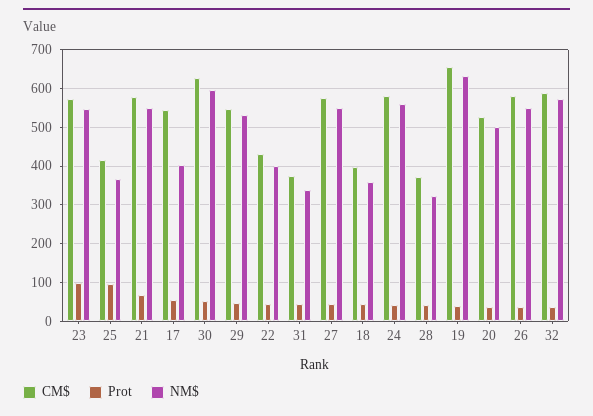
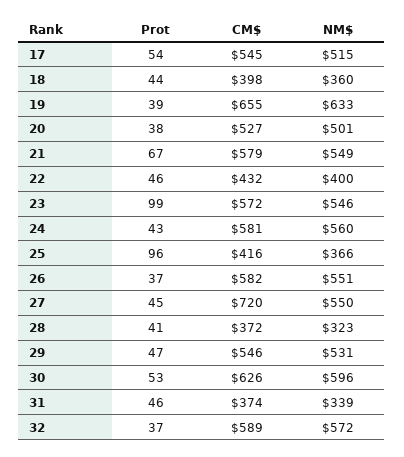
NM$, 17: 400 -> 515
CM$, 27: 580 -> 720

